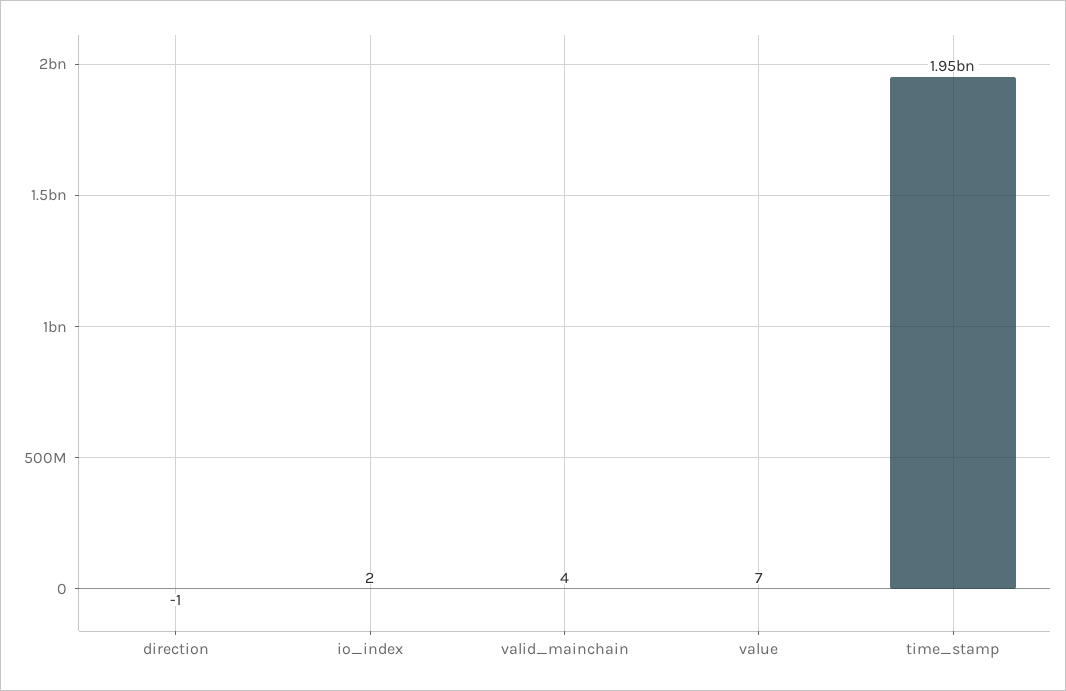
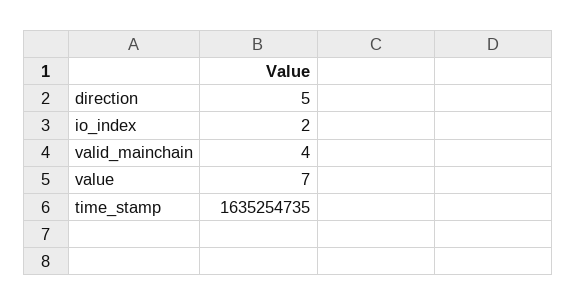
direction: -1 -> 5
time_stamp: 1950000000 -> 1635254735

